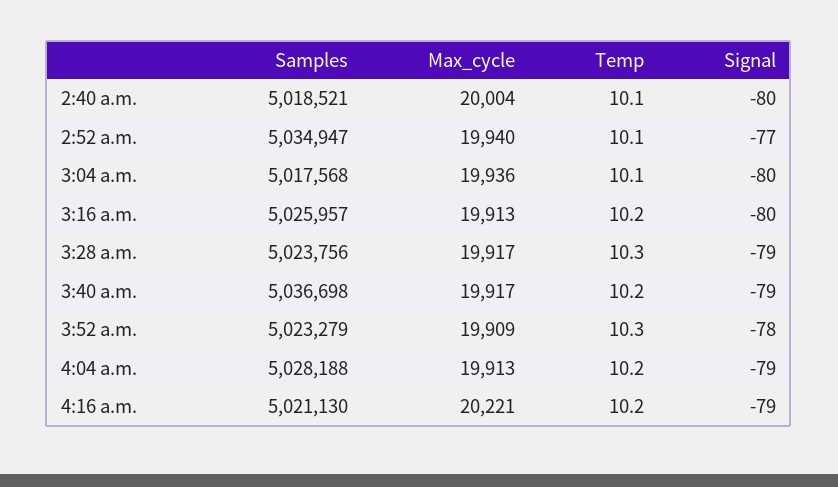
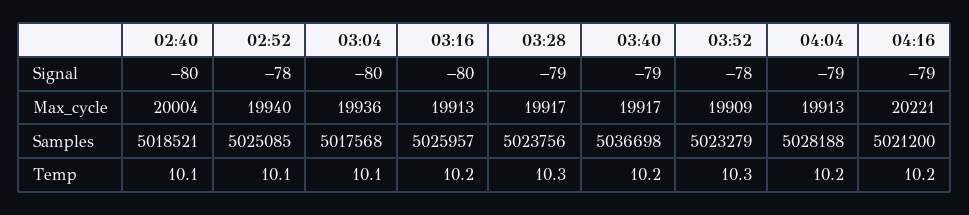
Samples, 2:52 a.m.: 5034947 -> 5025085
Signal, 2:52 a.m.: -77 -> -78
Samples, 4:16 a.m.: 5021130 -> 5021200

